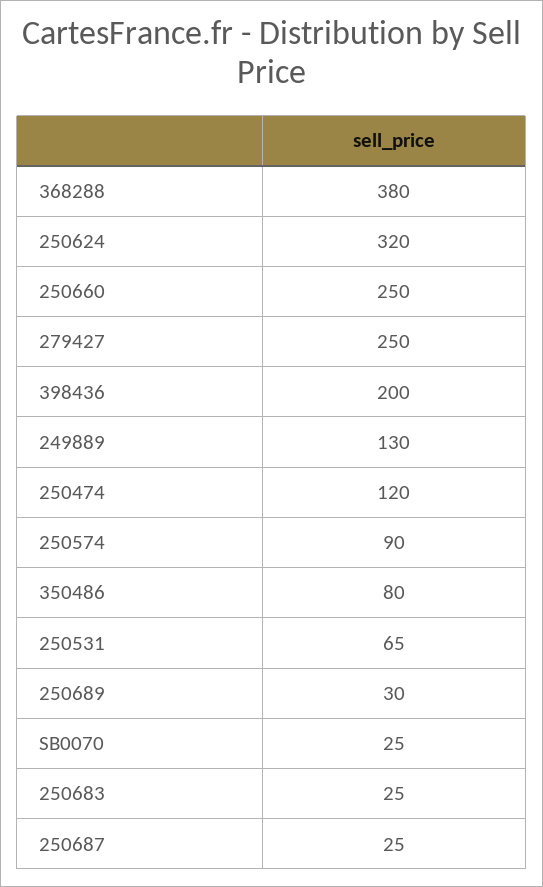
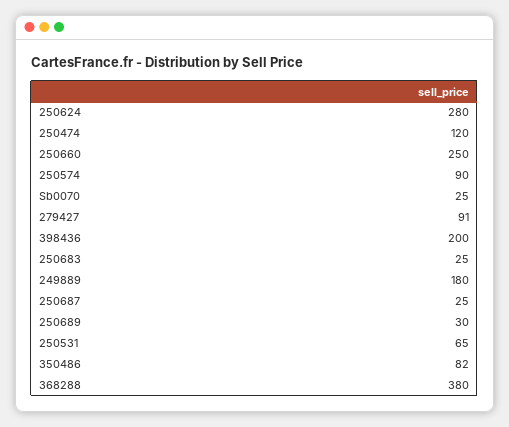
250624: 320 -> 280
279427: 250 -> 91
249889: 130 -> 180
350486: 80 -> 82

